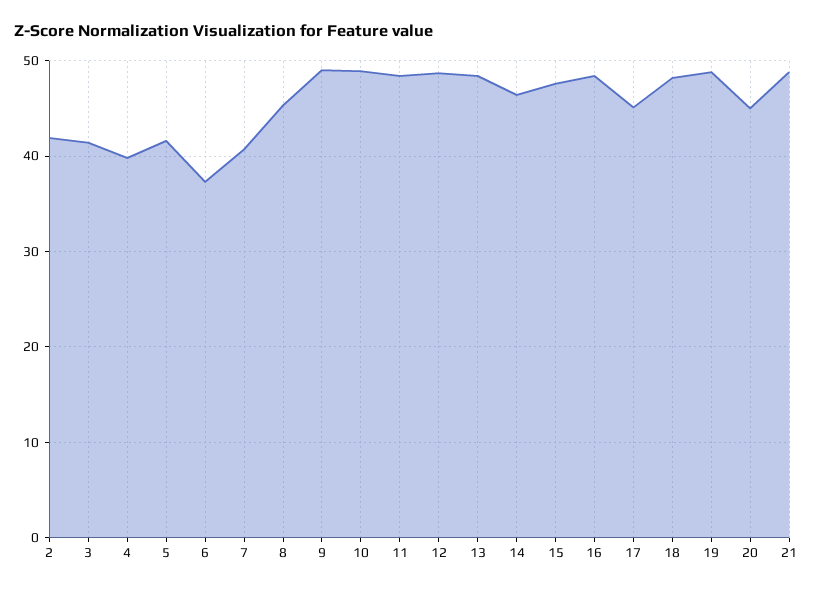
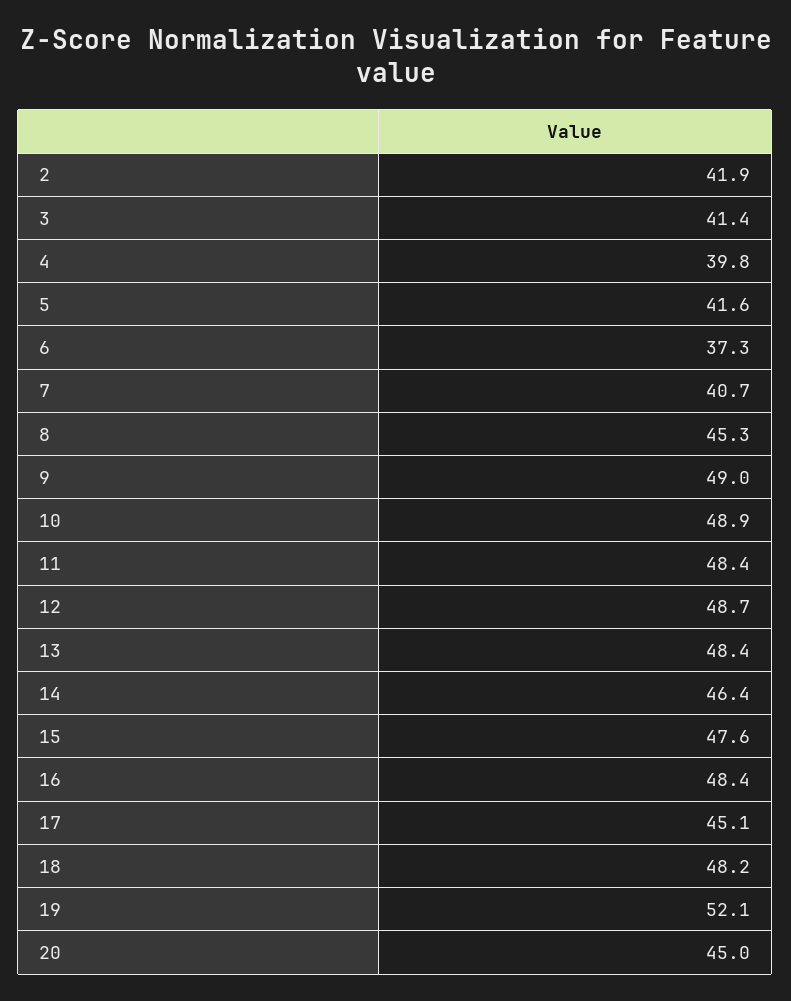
19: 49 -> 52.1
21: 49 -> none

